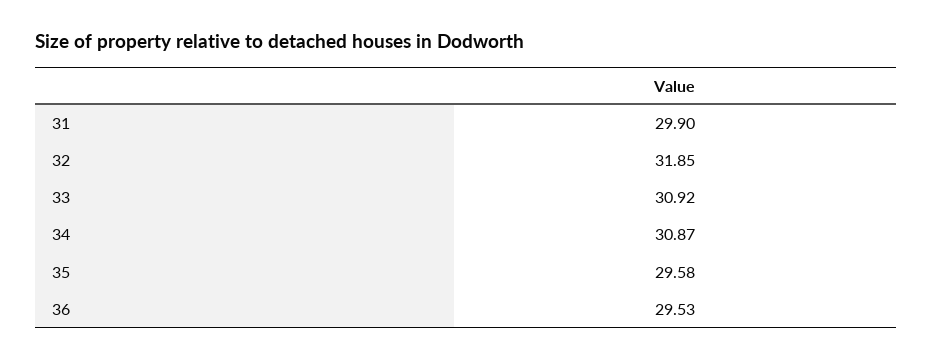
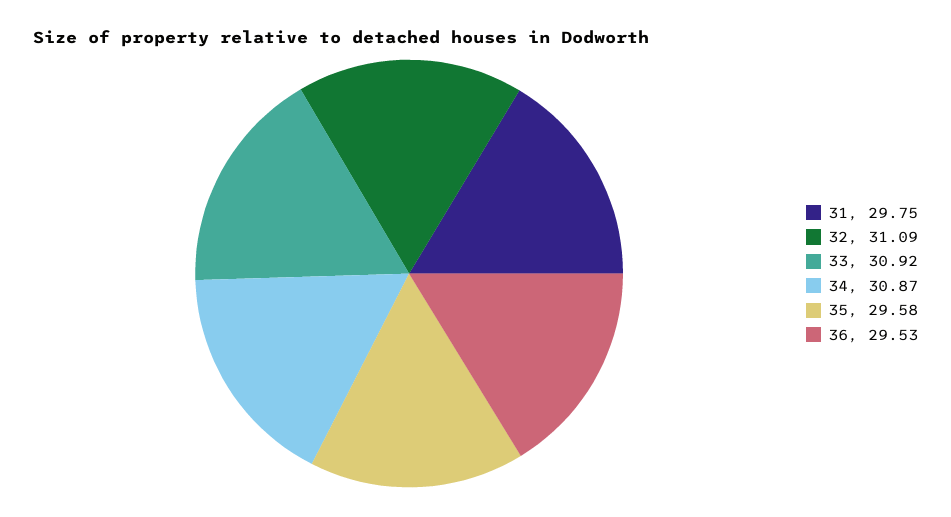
31: 29.9 -> 29.75
32: 31.85 -> 31.09

